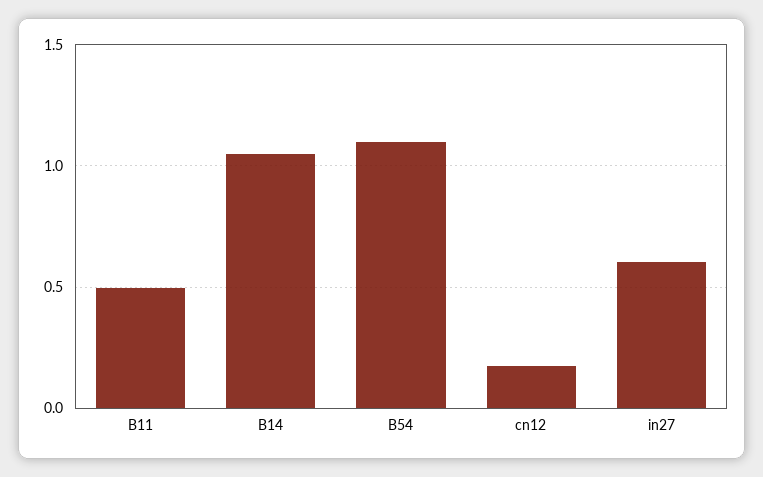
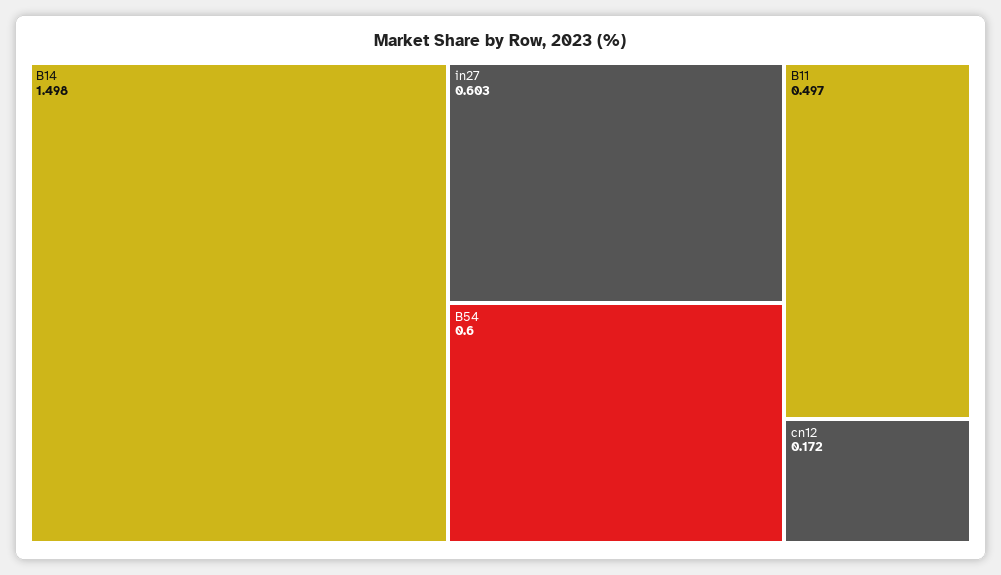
B14: 1.05 -> 1.498
B54: 1.1 -> 0.6

